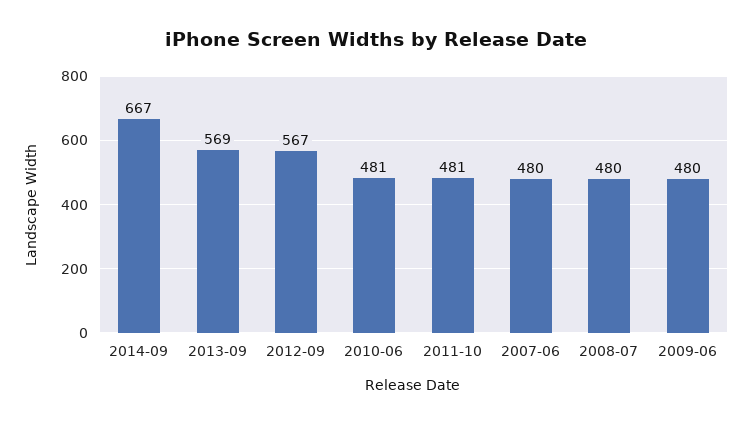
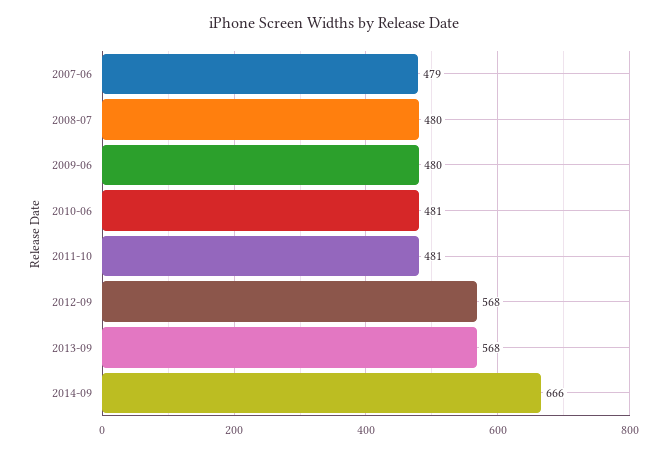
2014-09: 667 -> 666
2013-09: 569 -> 568
2012-09: 567 -> 568
2007-06: 480 -> 479

